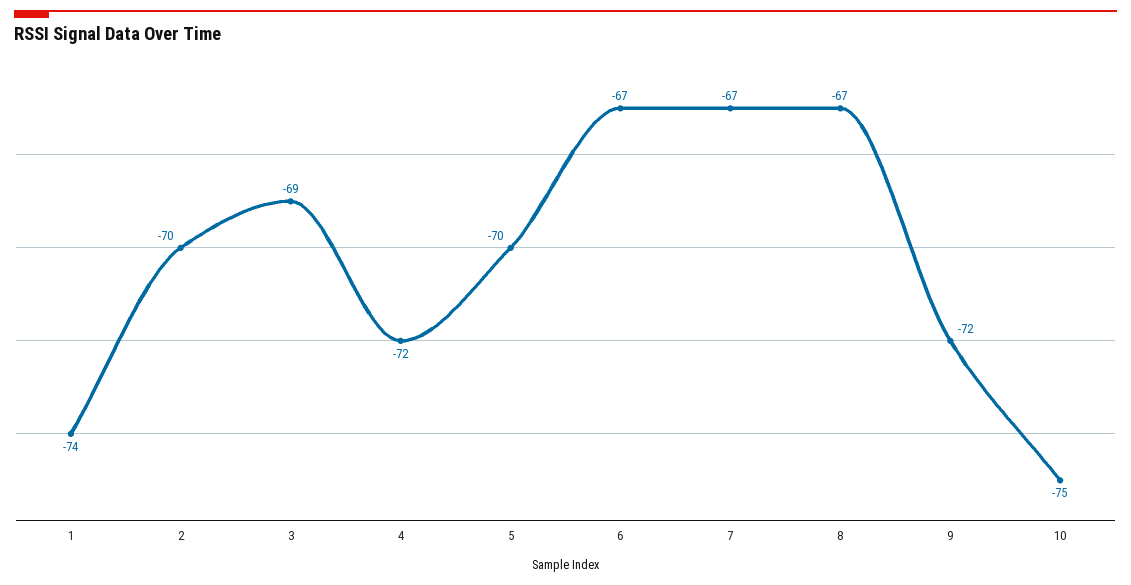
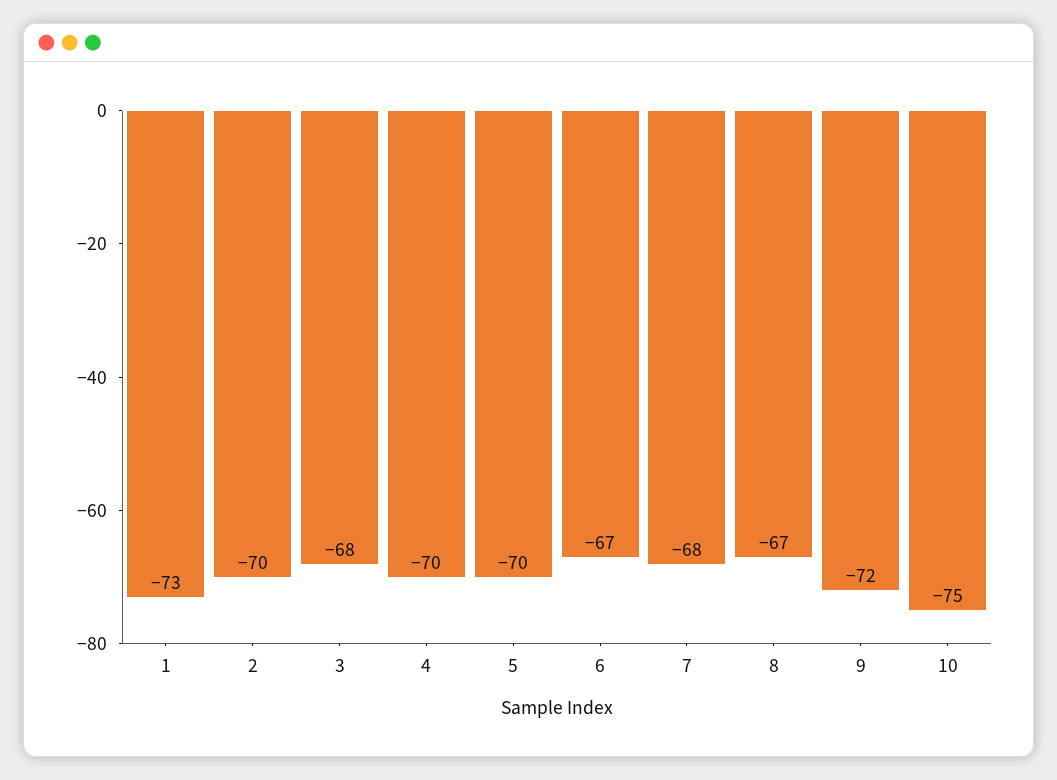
1: -74 -> -73
3: -69 -> -68
4: -72 -> -70
7: -67 -> -68

